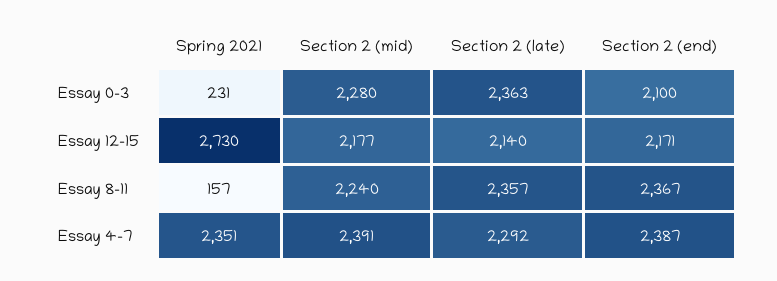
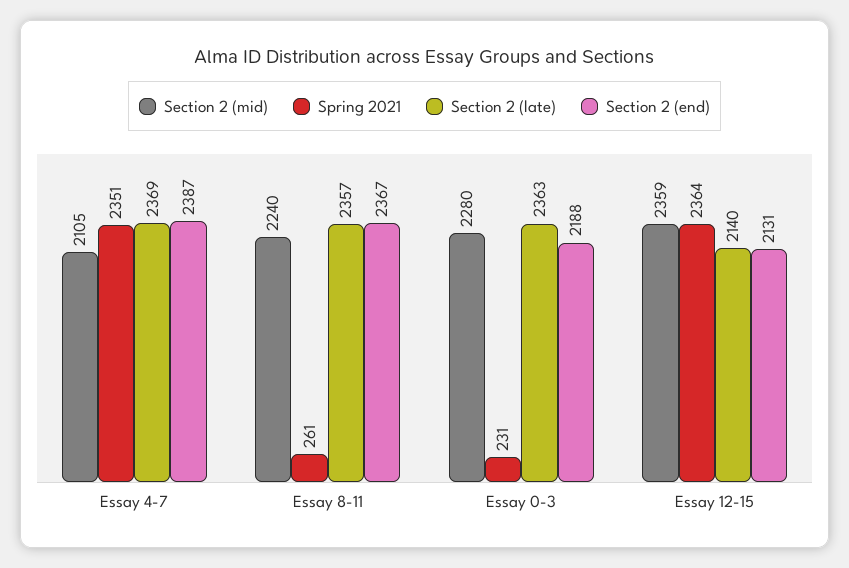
Section 2 (end), Essay 0-3: 2100 -> 2188
Spring 2021, Essay 12-15: 2730 -> 2364
Section 2 (mid), Essay 12-15: 2177 -> 2359
Section 2 (end), Essay 12-15: 2171 -> 2131
Spring 2021, Essay 8-11: 157 -> 261
Section 2 (mid), Essay 4-7: 2391 -> 2105
Section 2 (late), Essay 4-7: 2292 -> 2369

